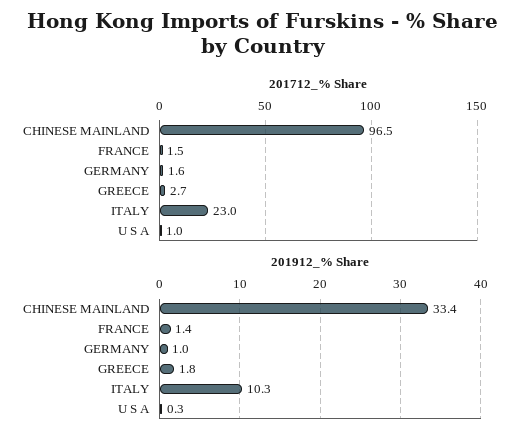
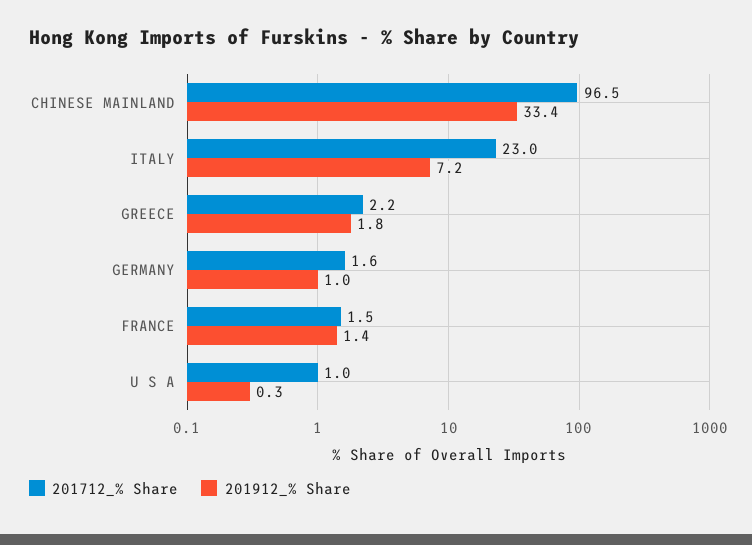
201712_% Share, GREECE: 2.7 -> 2.2
201912_% Share, ITALY: 10.3 -> 7.2

